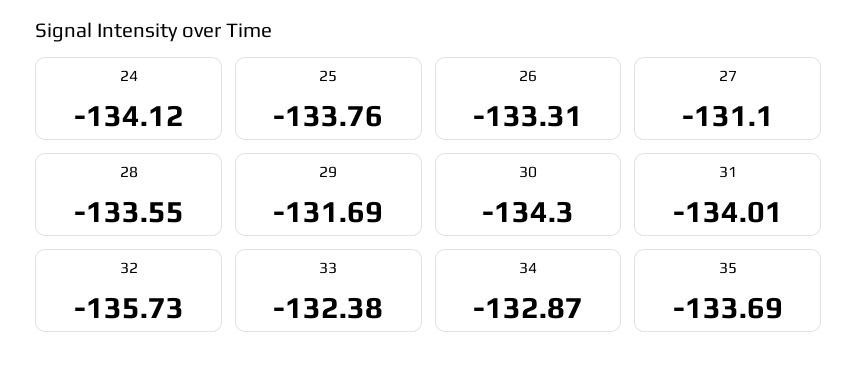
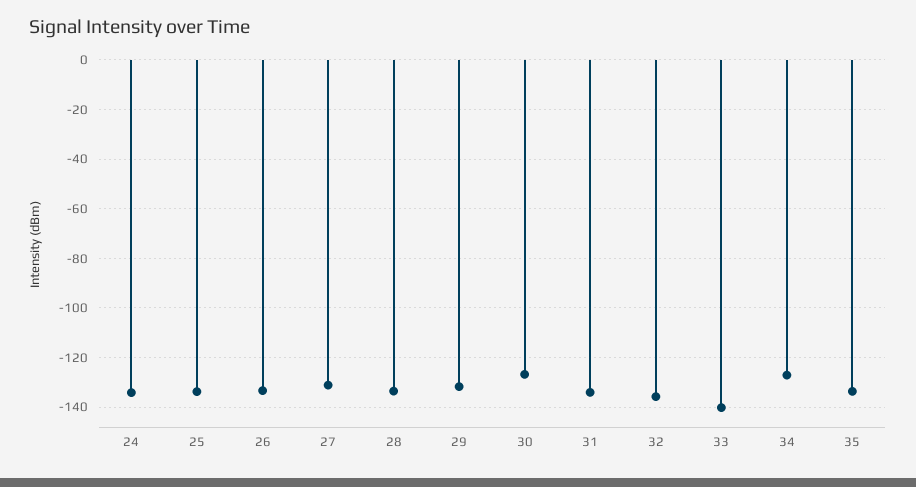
30: -134.3 -> -127.5
33: -132.38 -> -140
34: -132.87 -> -127.5

